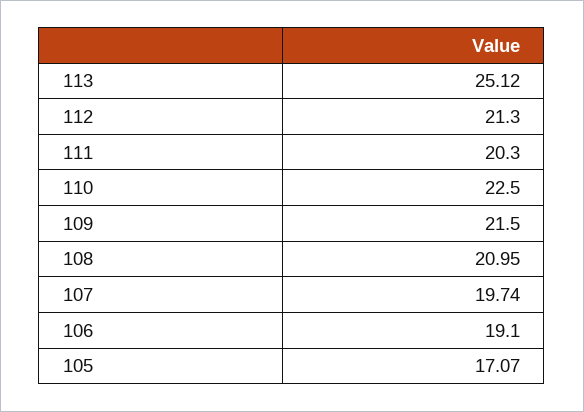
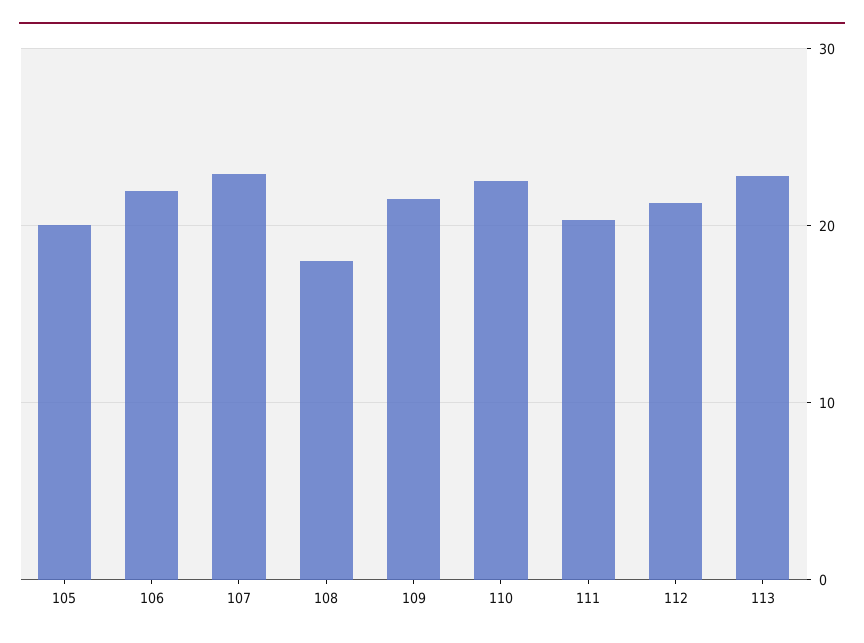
113: 25.12 -> 23
108: 20.95 -> 18
107: 19.74 -> 23
106: 19.1 -> 22
105: 17.07 -> 20

